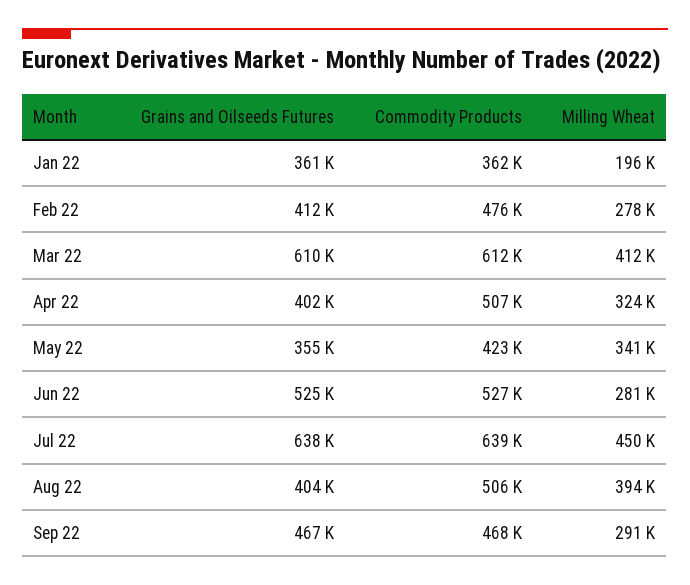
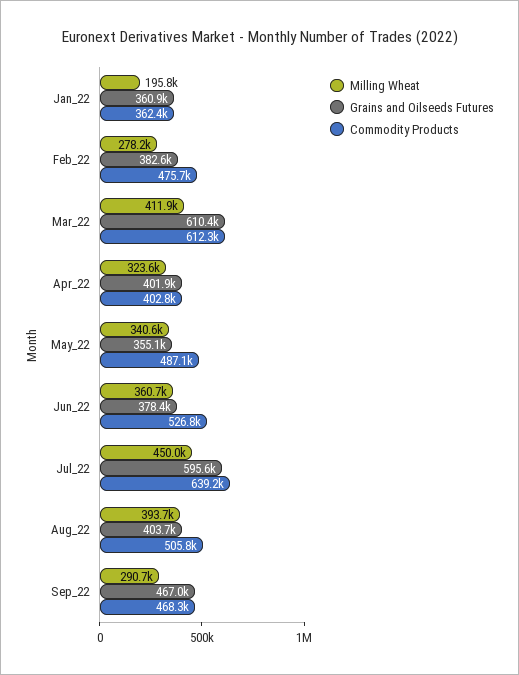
Grains and Oilseeds Futures, Feb 22: 412000 -> 382600
Commodity Products, Apr 22: 507000 -> 402800
Commodity Products, May 22: 423000 -> 487100
Grains and Oilseeds Futures, Jun 22: 525000 -> 378400
Milling Wheat, Jun 22: 281000 -> 360700
Grains and Oilseeds Futures, Jul 22: 638000 -> 595600

